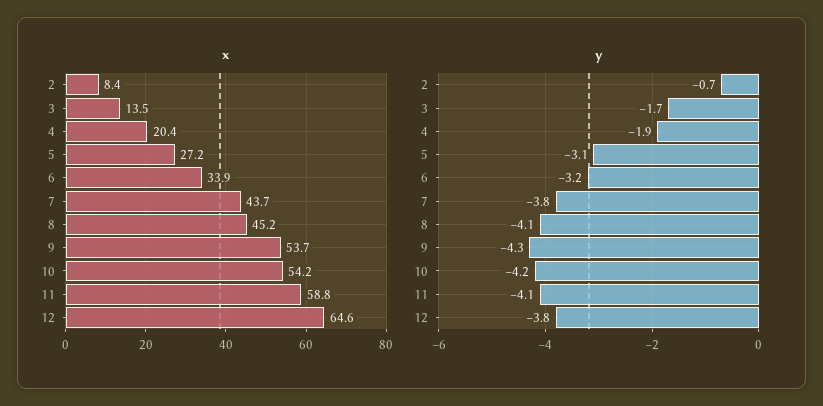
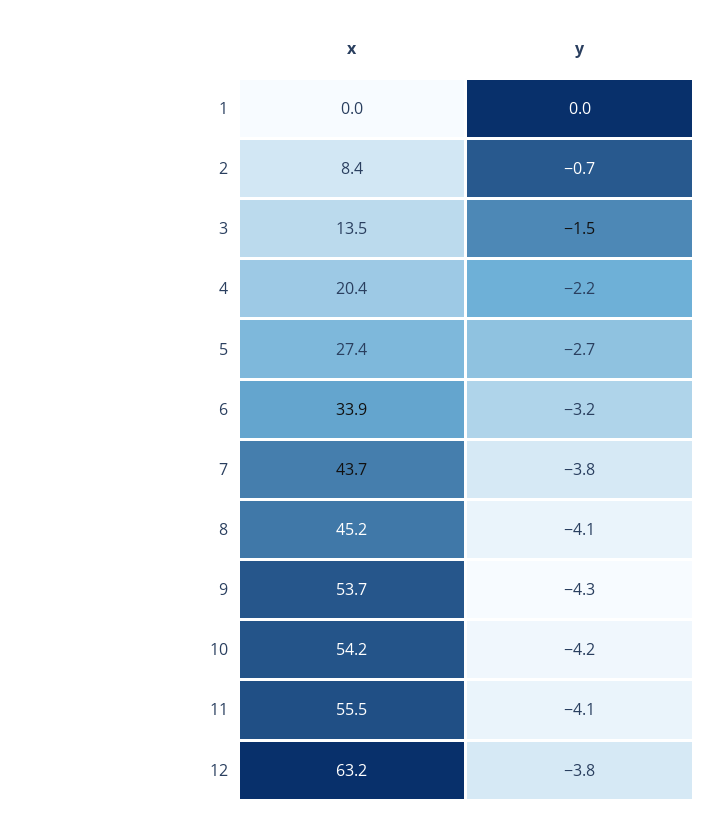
x, 5: 27.2 -> 27.4
x, 11: 58.8 -> 55.5
x, 12: 64.6 -> 63.2
y, 3: -1.7 -> -1.5
y, 4: -1.9 -> -2.2
y, 5: -3.1 -> -2.7
x, 1: none -> 0
y, 1: none -> 0

